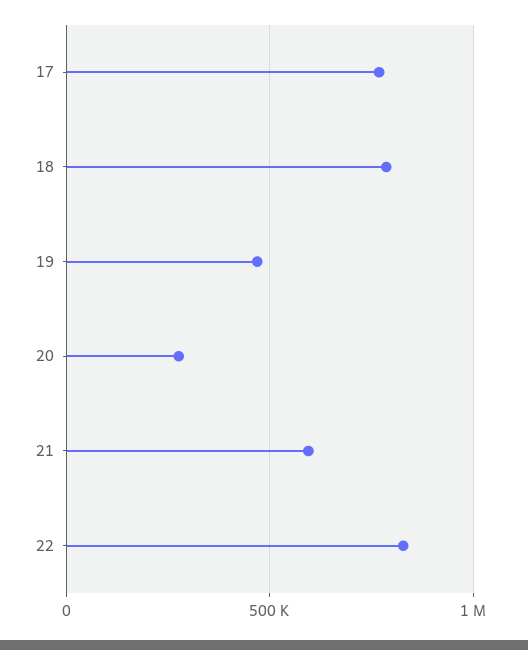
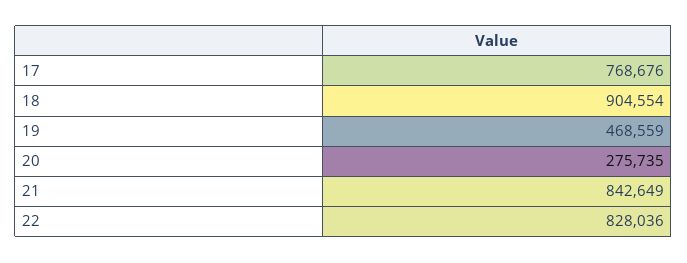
18: 800000 -> 904554
21: 600000 -> 842649

